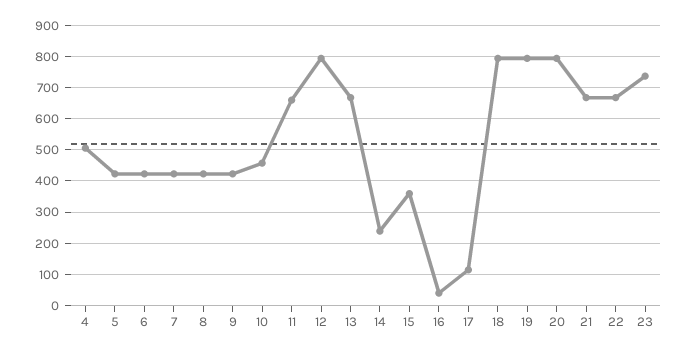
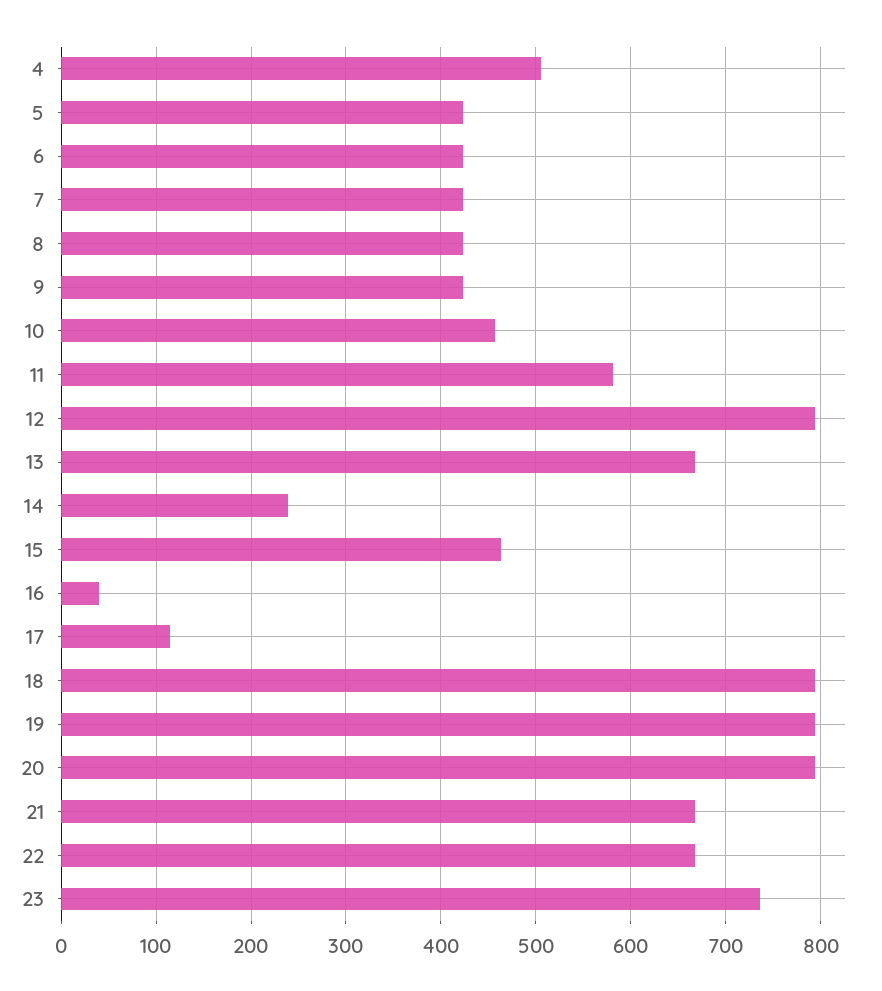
11: 660 -> 580
15: 360 -> 460

